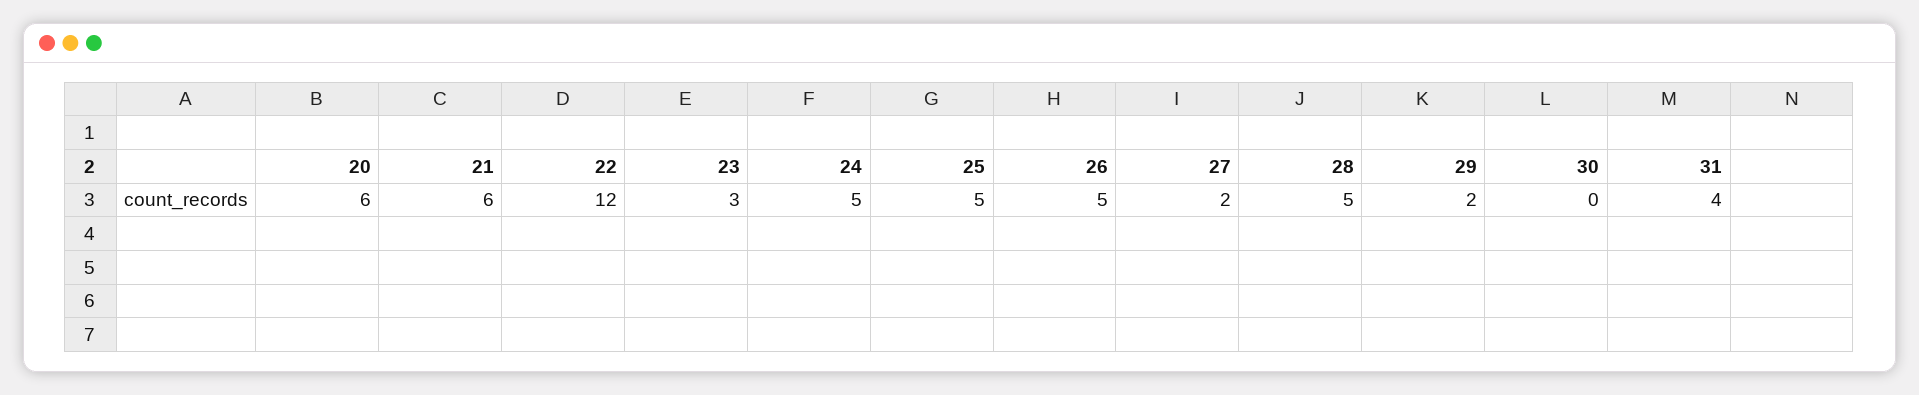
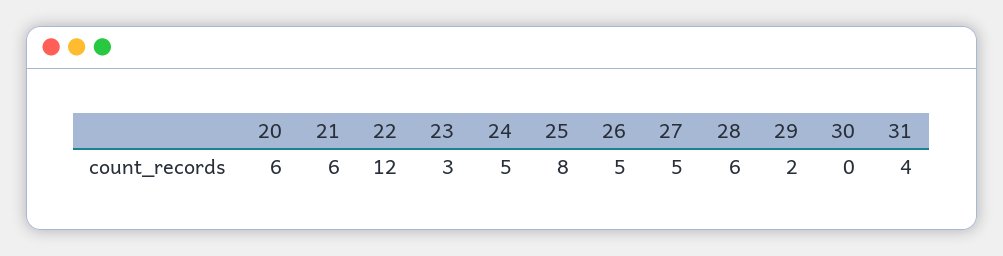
25: 5 -> 8
27: 2 -> 5
28: 5 -> 6

